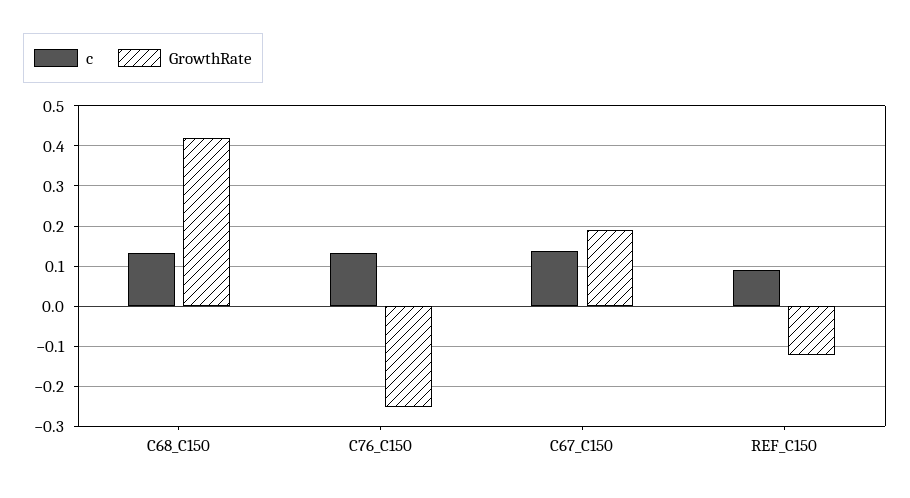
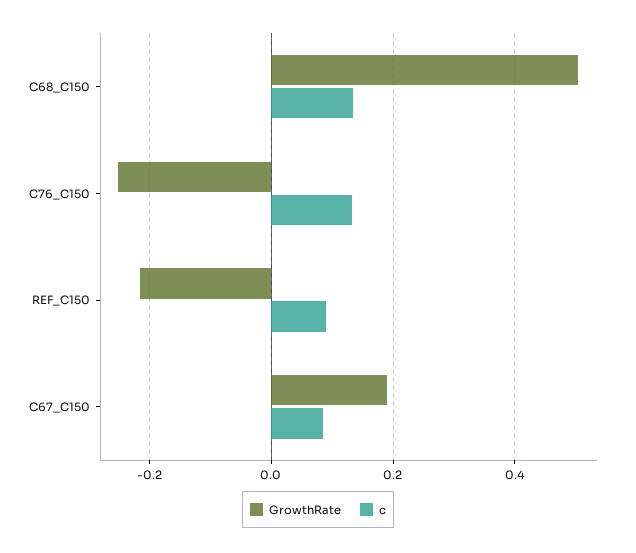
GrowthRate, C68_C150: 0.42 -> 0.5
c, C67_C150: 0.14 -> 0.08
GrowthRate, REF_C150: -0.12 -> -0.22

